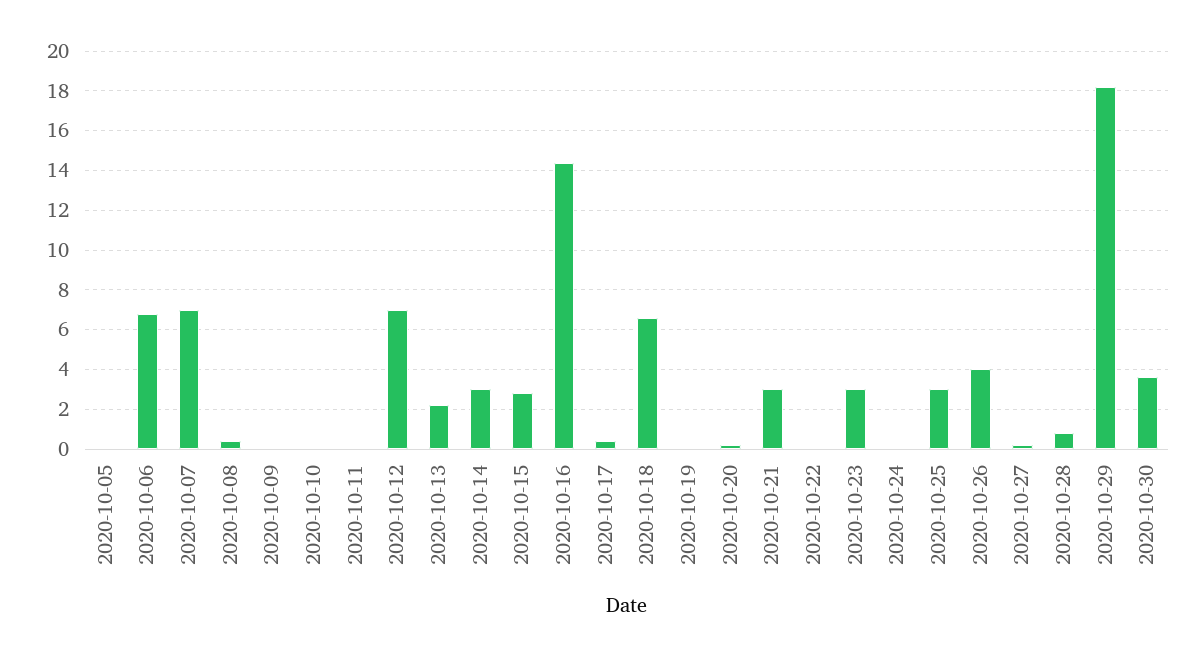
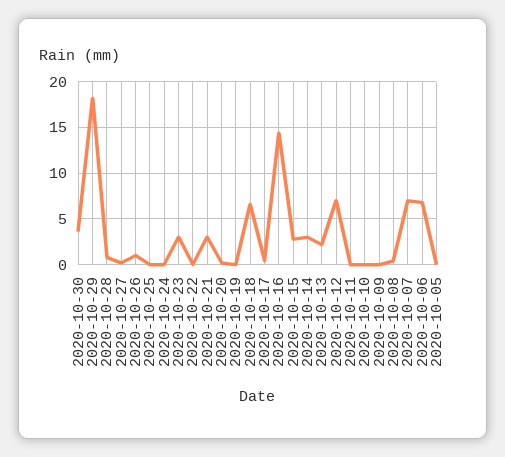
2020-10-25: 3 -> 0
2020-10-26: 4 -> 1

